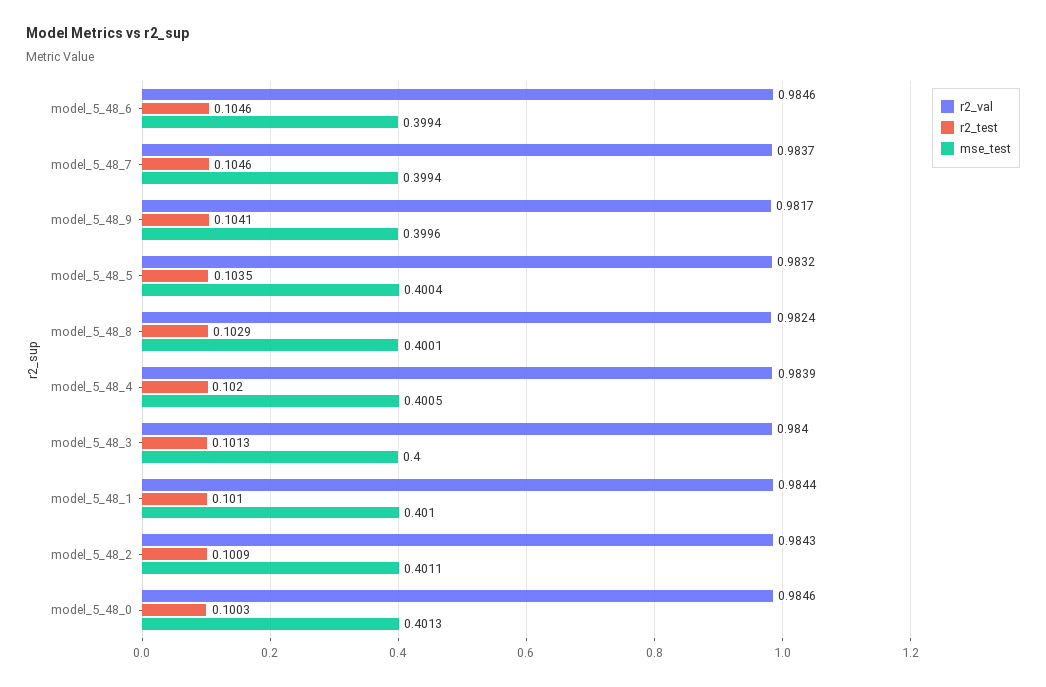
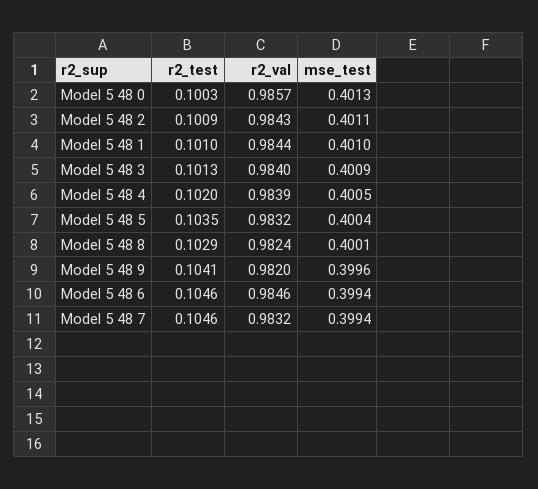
r2_val, model_5_48_7: 0.9837 -> 0.9832
r2_val, model_5_48_9: 0.9817 -> 0.982
mse_test, model_5_48_3: 0.4 -> 0.4009
r2_val, model_5_48_0: 0.9846 -> 0.9857

